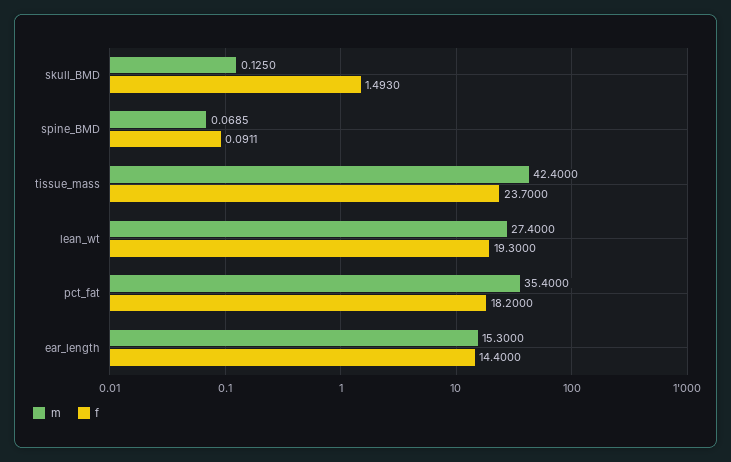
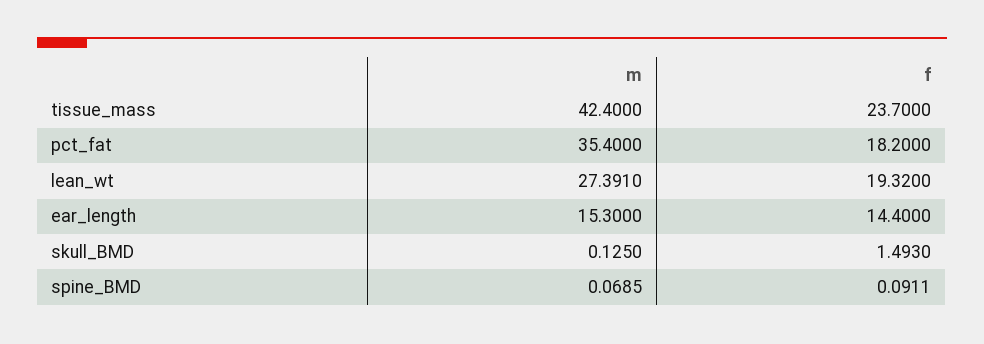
m, lean_wt: 27.4 -> 27.391
f, lean_wt: 19.3 -> 19.32

